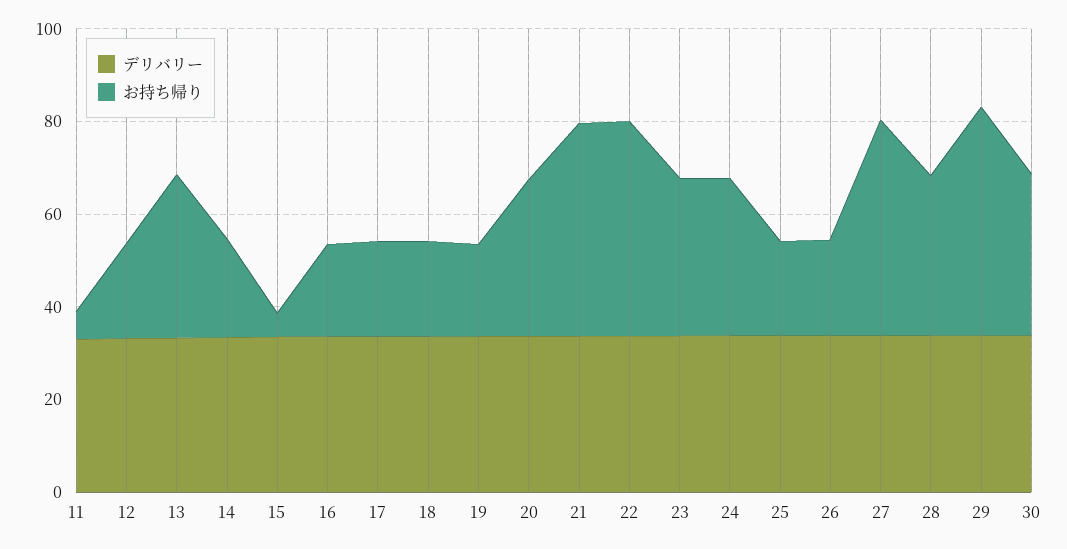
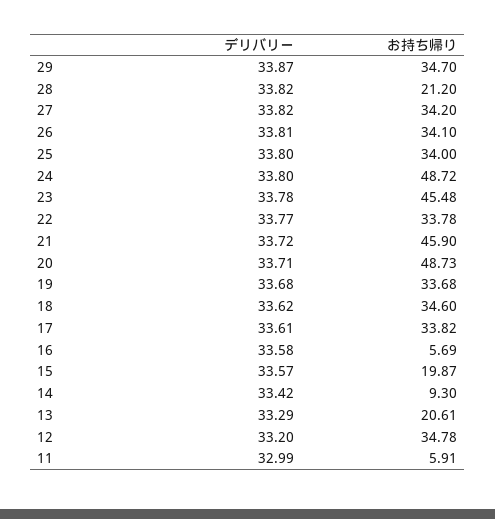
お持ち帰り, 12: 20 -> 34.78
お持ち帰り, 13: 35 -> 20.61
お持ち帰り, 14: 20 -> 9.3
お持ち帰り, 15: 5 -> 19.87
お持ち帰り, 16: 20 -> 5.69
お持ち帰り, 17: 20 -> 33.82
お持ち帰り, 18: 20 -> 34.6
お持ち帰り, 19: 20 -> 33.68
お持ち帰り, 20: 35 -> 48.73
お持ち帰り, 22: 45 -> 33.78
お持ち帰り, 23: 35 -> 45.48
お持ち帰り, 24: 35 -> 48.72
お持ち帰り, 25: 20 -> 34
お持ち帰り, 26: 20 -> 34.1
お持ち帰り, 27: 45 -> 34.2
お持ち帰り, 28: 35 -> 21.2
お持ち帰り, 29: 50 -> 34.7
デリバリー, 30: 35 -> none
お持ち帰り, 30: 35 -> none

